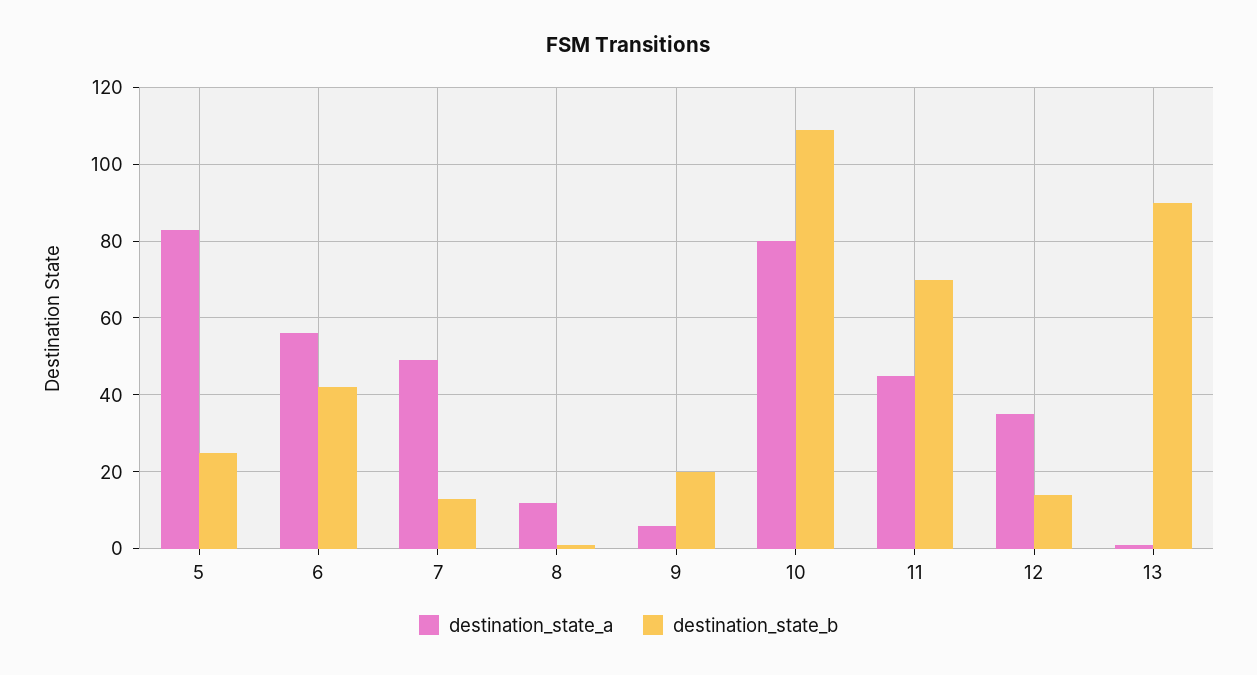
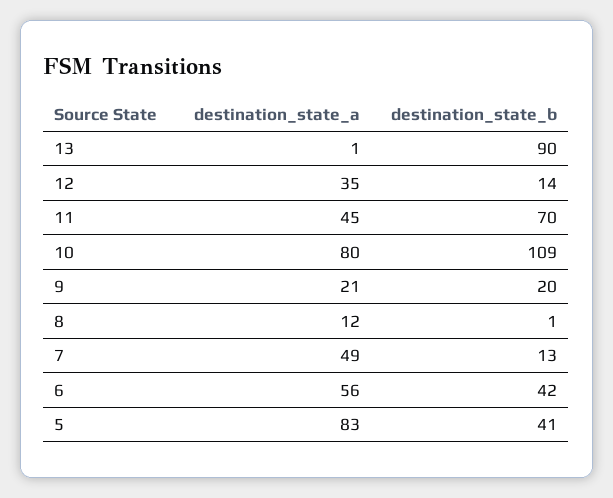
destination_state_b, 5: 25 -> 41
destination_state_a, 9: 5 -> 21

